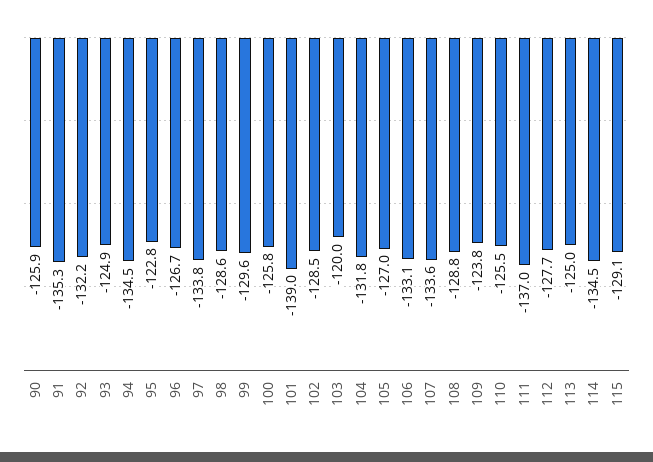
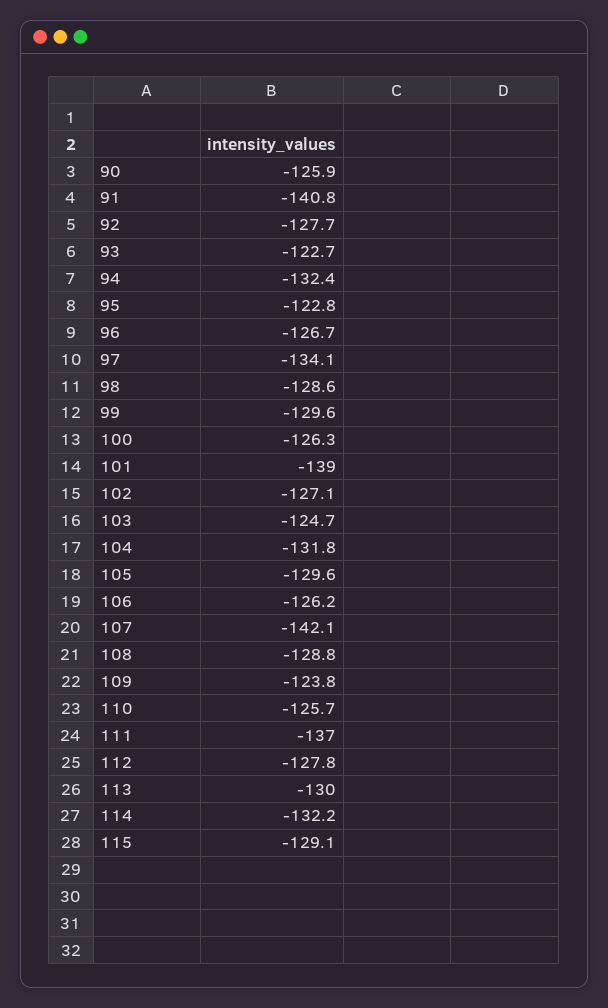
91: -135.3 -> -140.8
92: -132.2 -> -127.7
93: -124.9 -> -122.7
94: -134.5 -> -132.4
97: -133.8 -> -134.1
100: -125.8 -> -126.3
102: -128.5 -> -127.1
103: -120 -> -124.7
105: -127 -> -129.6
106: -133.1 -> -126.2
107: -133.6 -> -142.1
110: -125.5 -> -125.7
112: -127.7 -> -127.8
113: -125 -> -130
114: -134.5 -> -132.2

